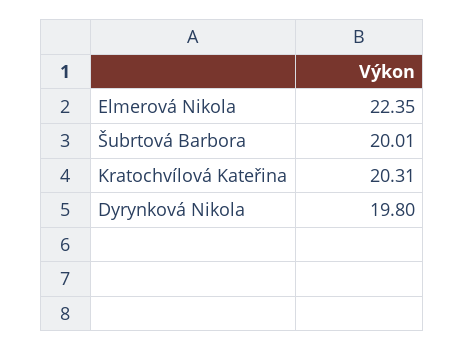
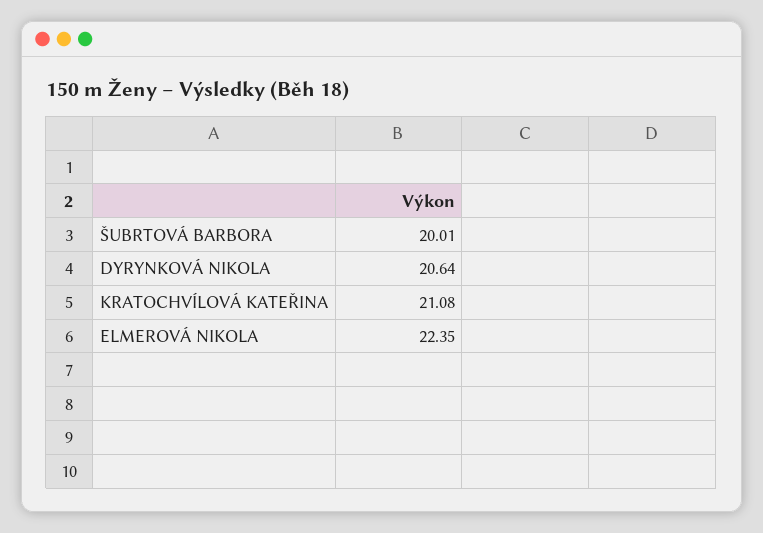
Kratochvílová Kateřina: 20.31 -> 21.08
Dyrynková Nikola: 19.8 -> 20.64

